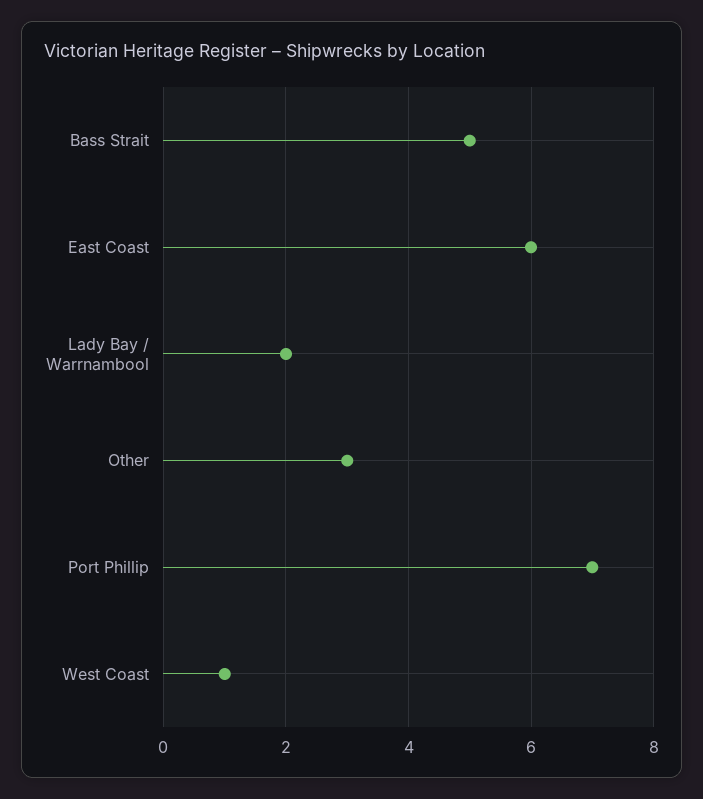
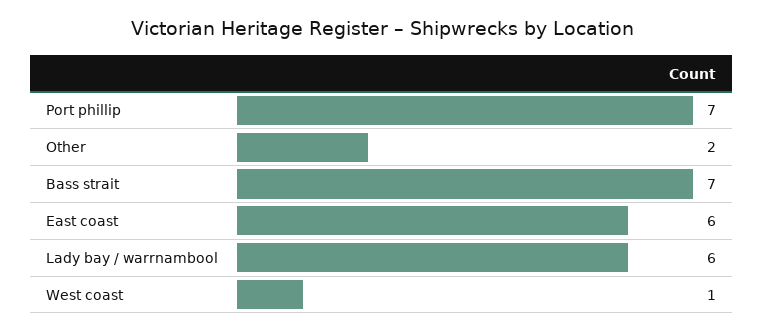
Bass Strait: 5 -> 7
Lady Bay / Warrnambool: 2 -> 6
Other: 3 -> 2

